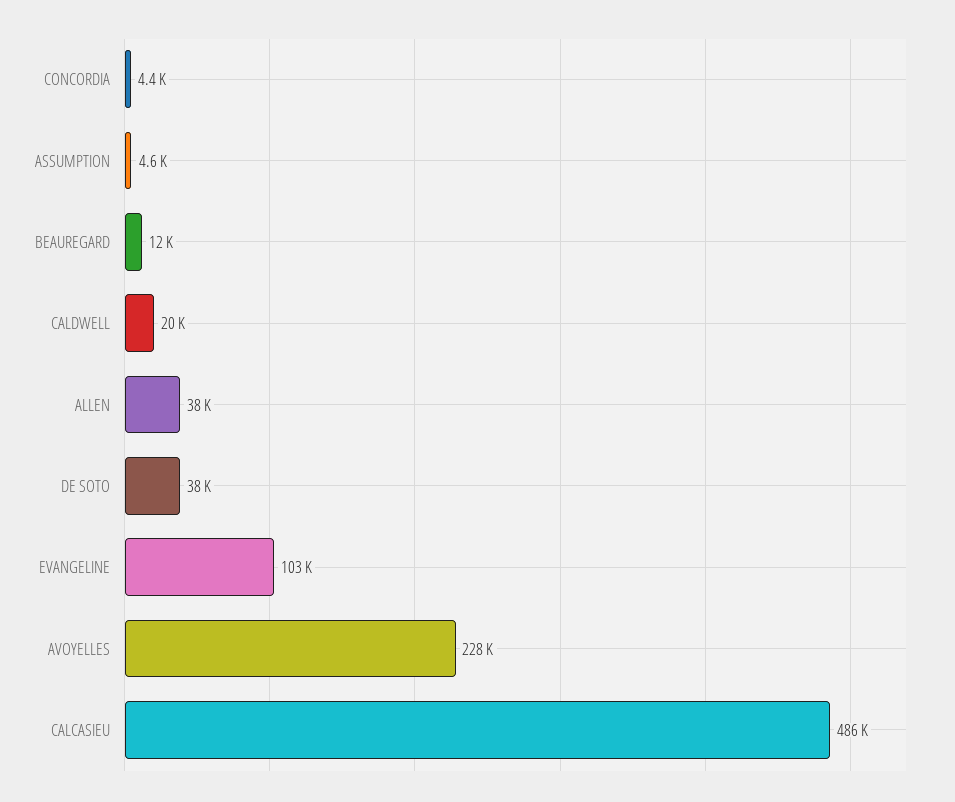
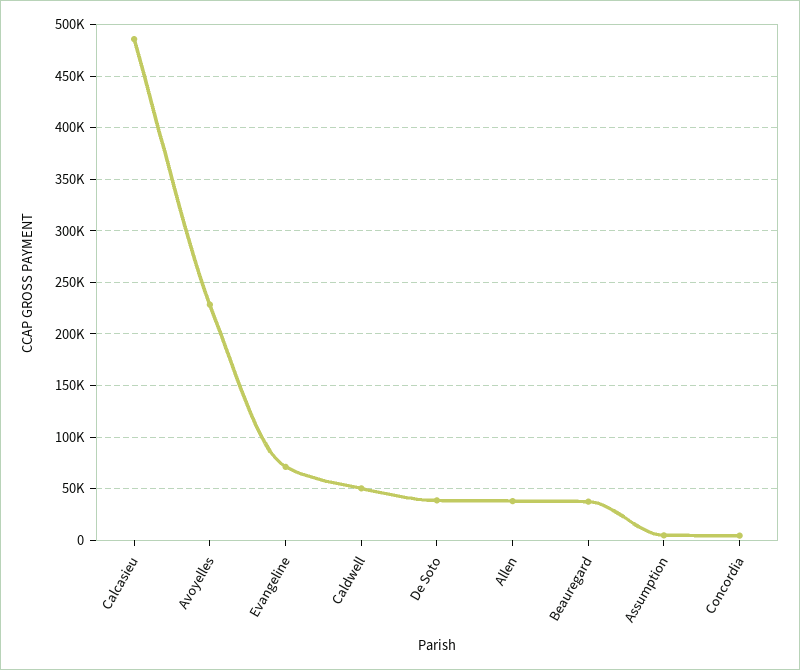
BEAUREGARD: 12000 -> 40000
CALDWELL: 20000 -> 50000
EVANGELINE: 103000 -> 70000

